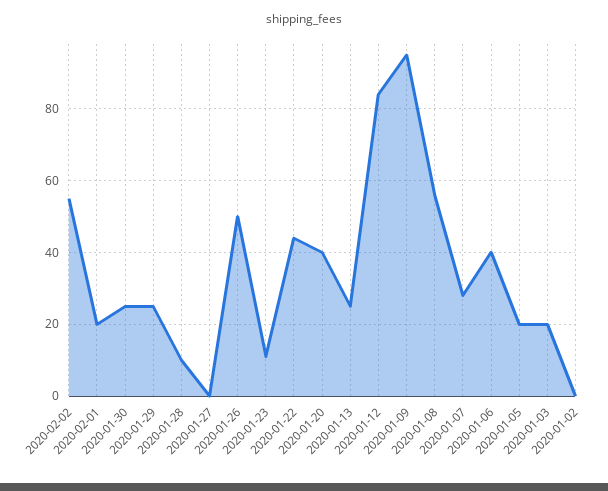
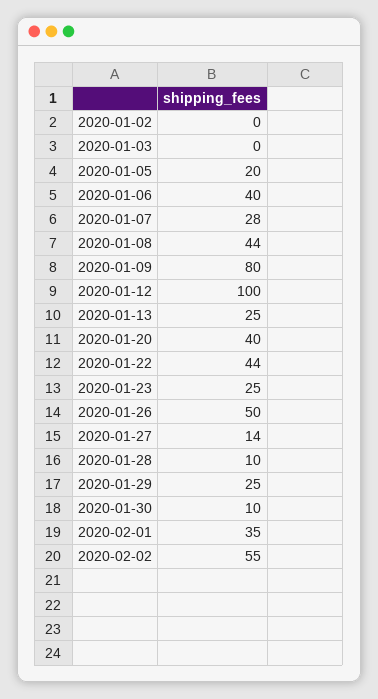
2020-02-01: 20 -> 35
2020-01-30: 25 -> 10
2020-01-27: 0 -> 14
2020-01-23: 10 -> 25
2020-01-12: 85 -> 100
2020-01-09: 95 -> 80
2020-01-08: 55 -> 44
2020-01-03: 20 -> 0

